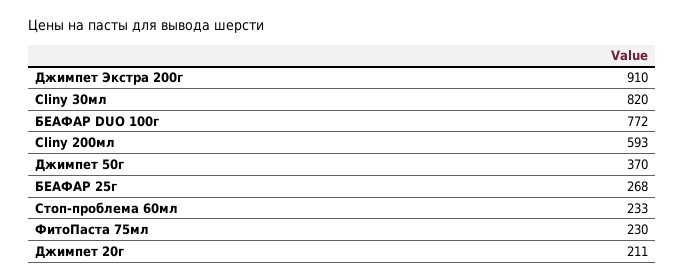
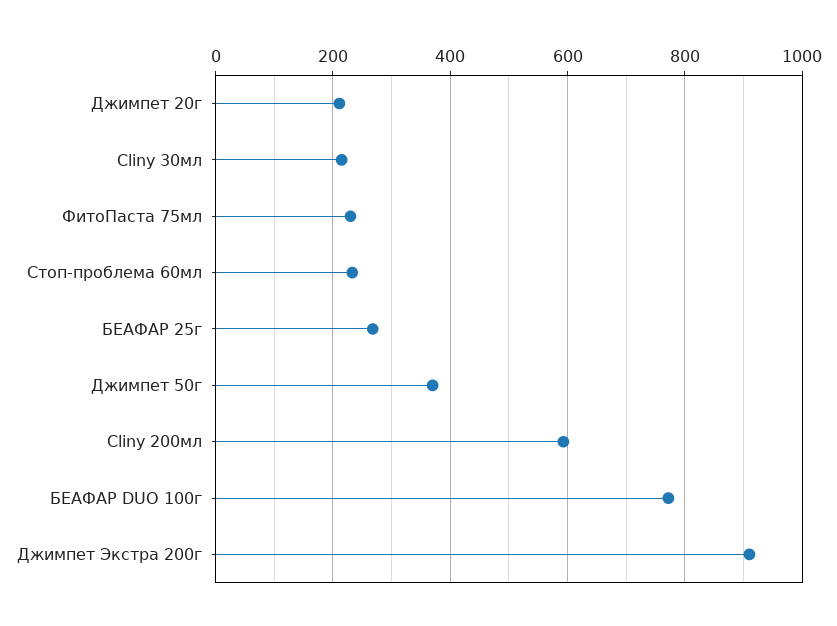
Cliny 30мл: 820 -> 220

